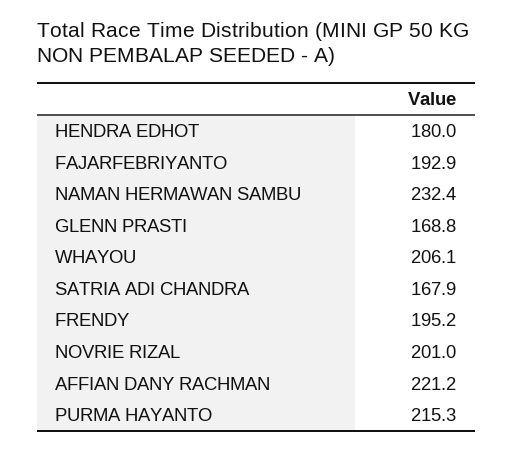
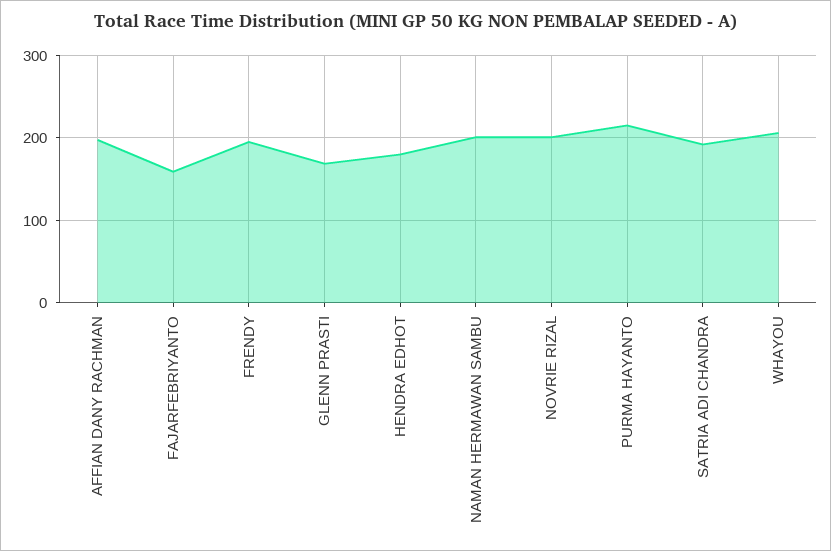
FAJARFEBRIYANTO: 192.9 -> 160
NAMAN HERMAWAN SAMBU: 232.4 -> 200
SATRIA ADI CHANDRA: 167.9 -> 190
AFFIAN DANY RACHMAN: 221.2 -> 200

